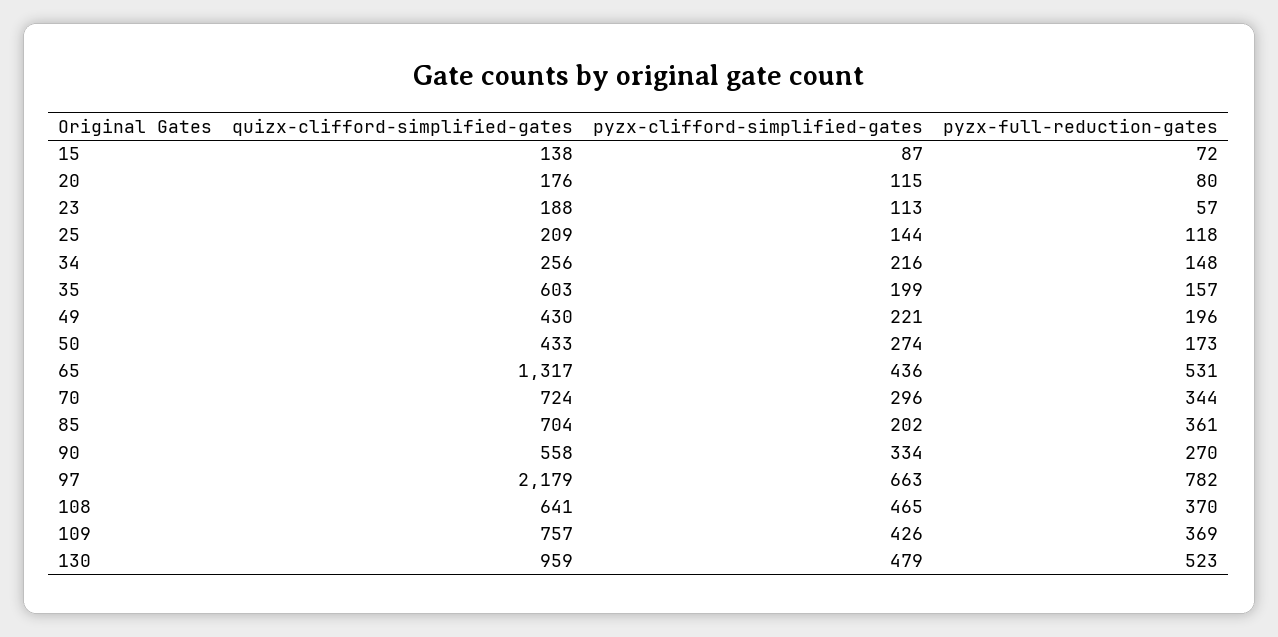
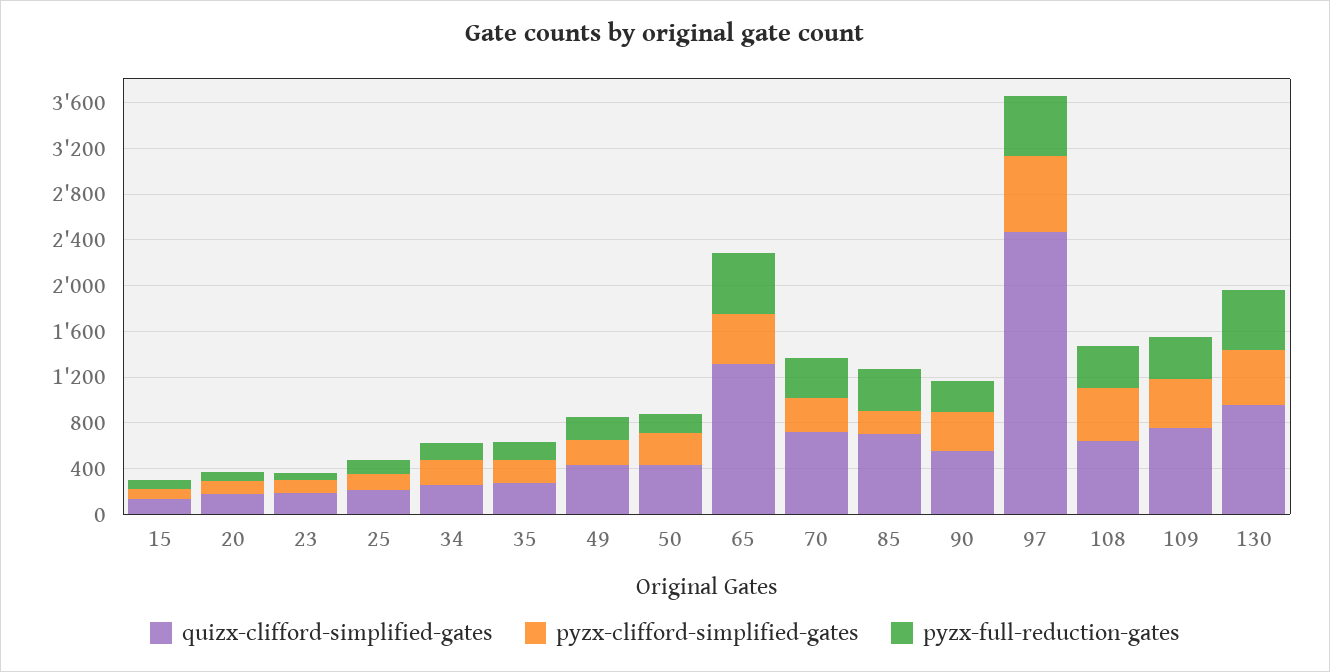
quizx-clifford-simplified-gates, 35: 603 -> 300
quizx-clifford-simplified-gates, 97: 2179 -> 2500
pyzx-full-reduction-gates, 97: 782 -> 500

